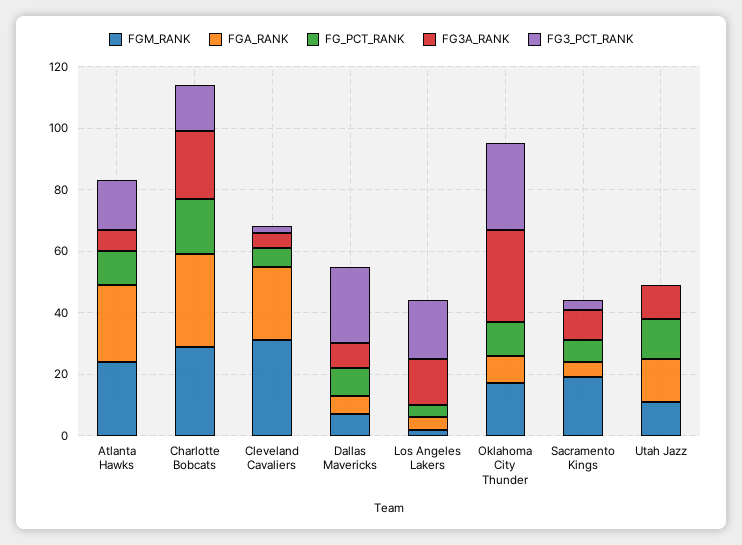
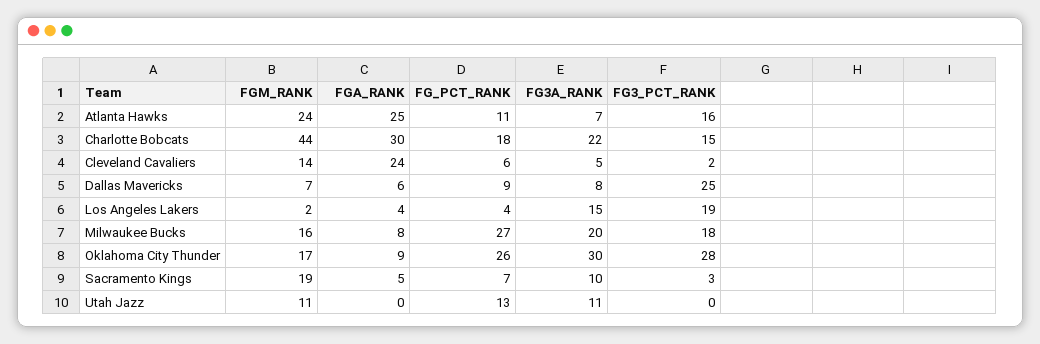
FGM_RANK, Charlotte Bobcats: 30 -> 44
FGM_RANK, Cleveland Cavaliers: 30 -> 14
FG_PCT_RANK, Oklahoma City Thunder: 10 -> 26
FGA_RANK, Utah Jazz: 15 -> 0
FGM_RANK, Milwaukee Bucks: none -> 16
FGA_RANK, Milwaukee Bucks: none -> 8
FG_PCT_RANK, Milwaukee Bucks: none -> 27
FG3A_RANK, Milwaukee Bucks: none -> 20
FG3_PCT_RANK, Milwaukee Bucks: none -> 18

